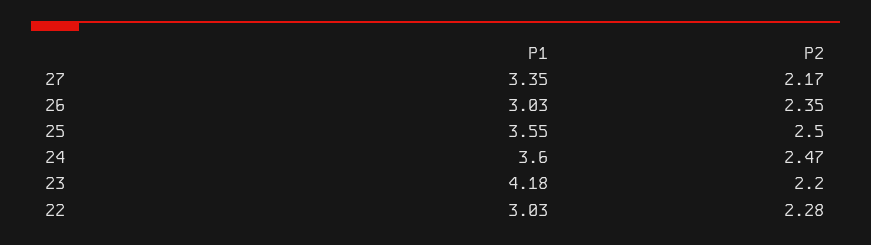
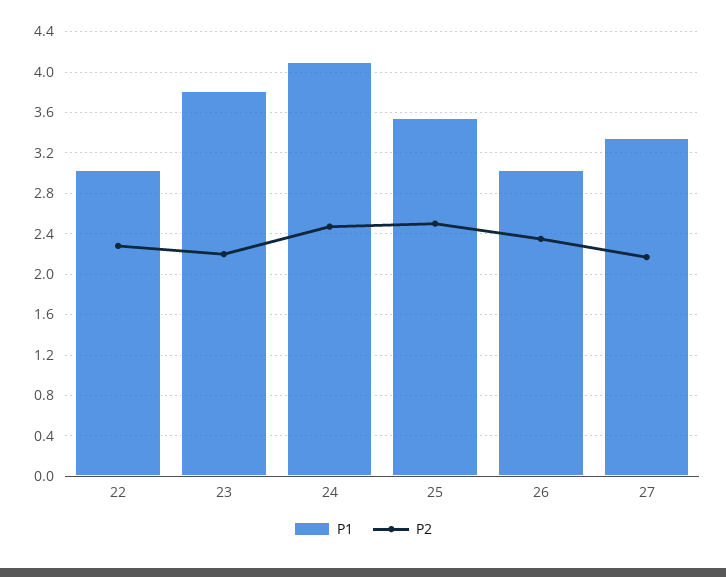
P1, 24: 3.6 -> 4.1
P1, 23: 4.18 -> 3.8

